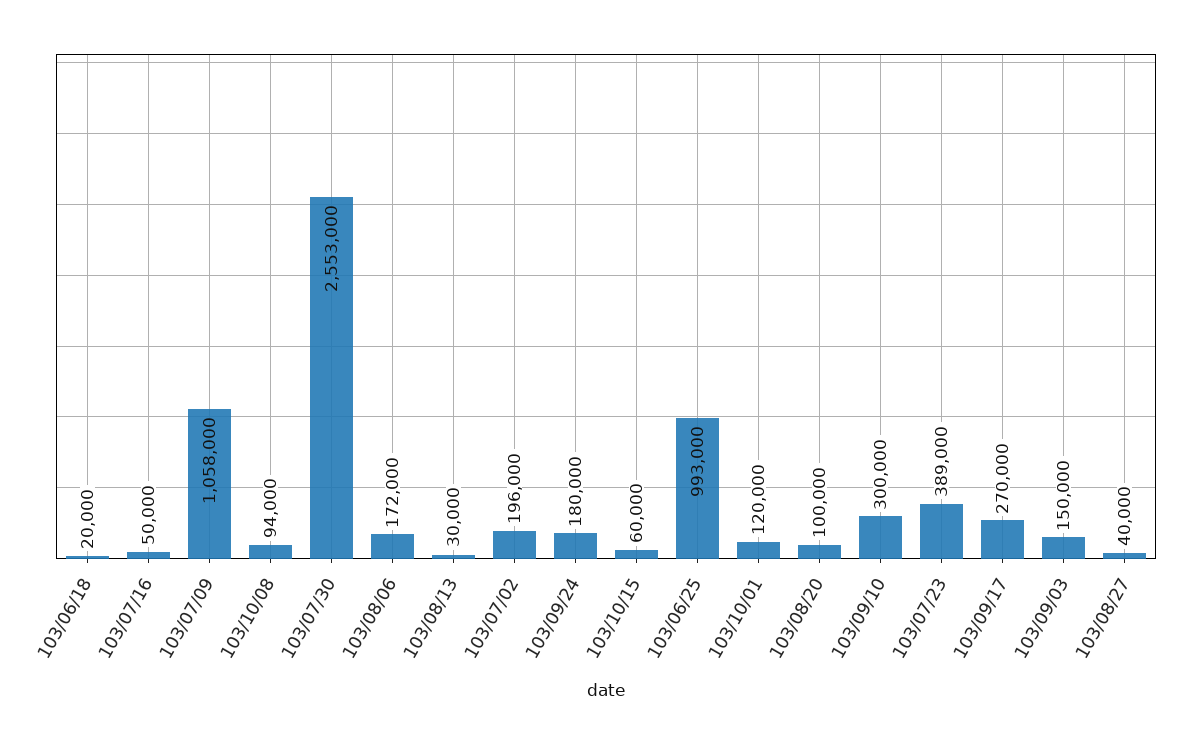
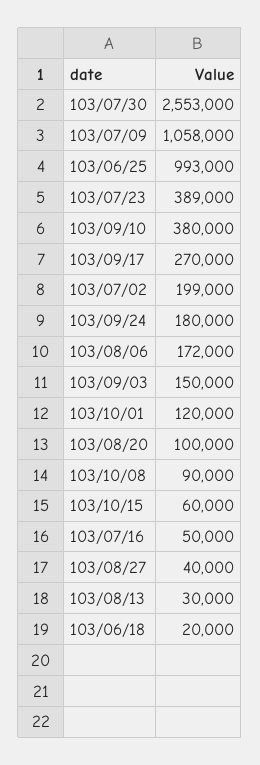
103/10/08: 94000 -> 90000
103/07/02: 196000 -> 199000
103/09/10: 300000 -> 380000

